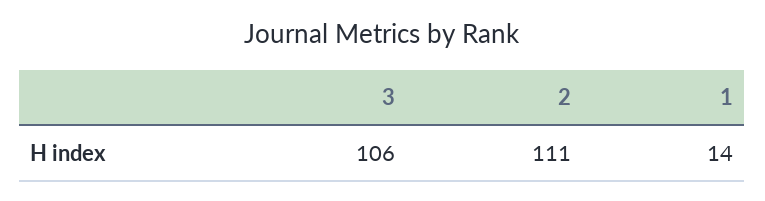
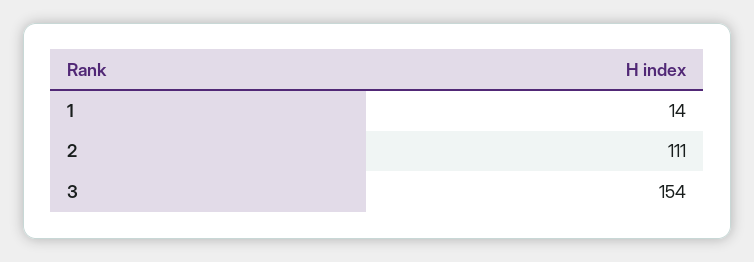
3: 106 -> 154

